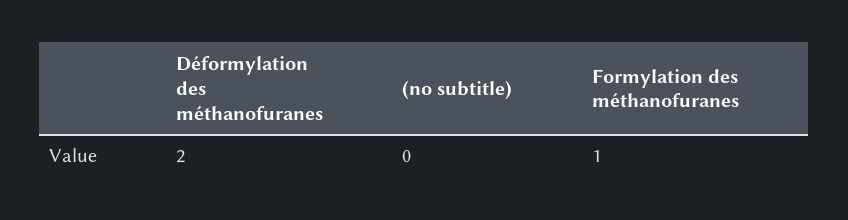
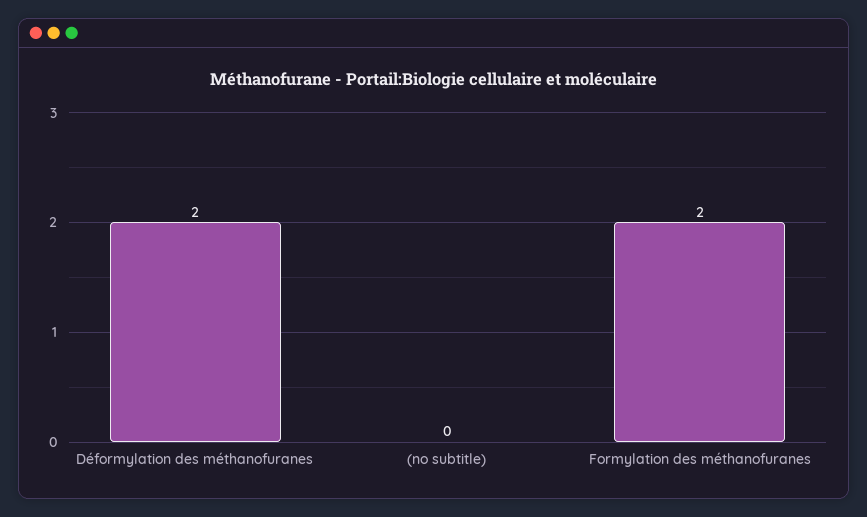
Formylation des méthanofuranes: 1 -> 2

